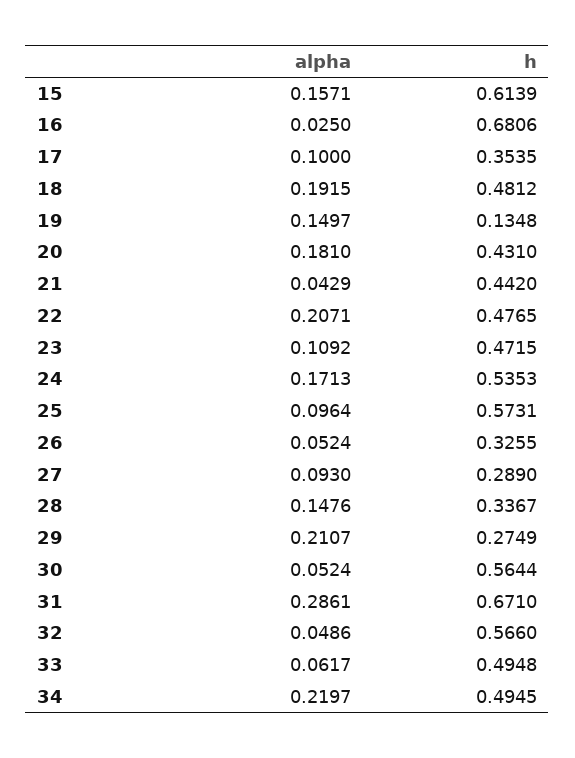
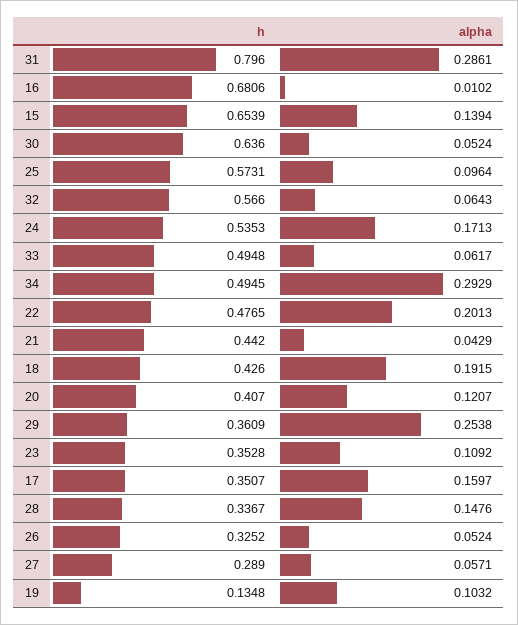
alpha, 15: 0.1571 -> 0.1394
h, 15: 0.6139 -> 0.6539
alpha, 16: 0.025 -> 0.0102
alpha, 17: 0.1 -> 0.1597
h, 17: 0.3535 -> 0.3507
h, 18: 0.4812 -> 0.426
alpha, 19: 0.1497 -> 0.1032
alpha, 20: 0.181 -> 0.1207
h, 20: 0.431 -> 0.407
alpha, 22: 0.2071 -> 0.2013
h, 23: 0.4715 -> 0.3528
h, 26: 0.3255 -> 0.3252
alpha, 27: 0.093 -> 0.0571
alpha, 29: 0.2107 -> 0.2538
h, 29: 0.2749 -> 0.3609
h, 30: 0.5644 -> 0.636
h, 31: 0.671 -> 0.796
alpha, 32: 0.0486 -> 0.0643
alpha, 34: 0.2197 -> 0.2929

